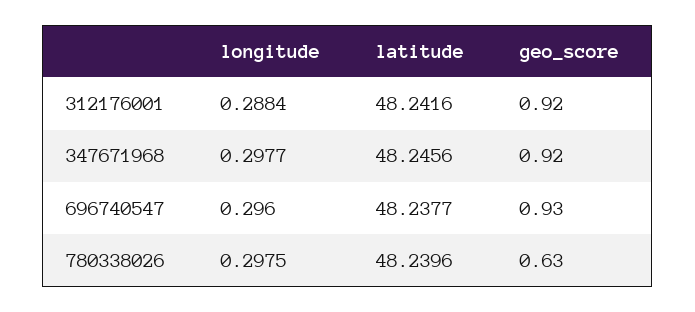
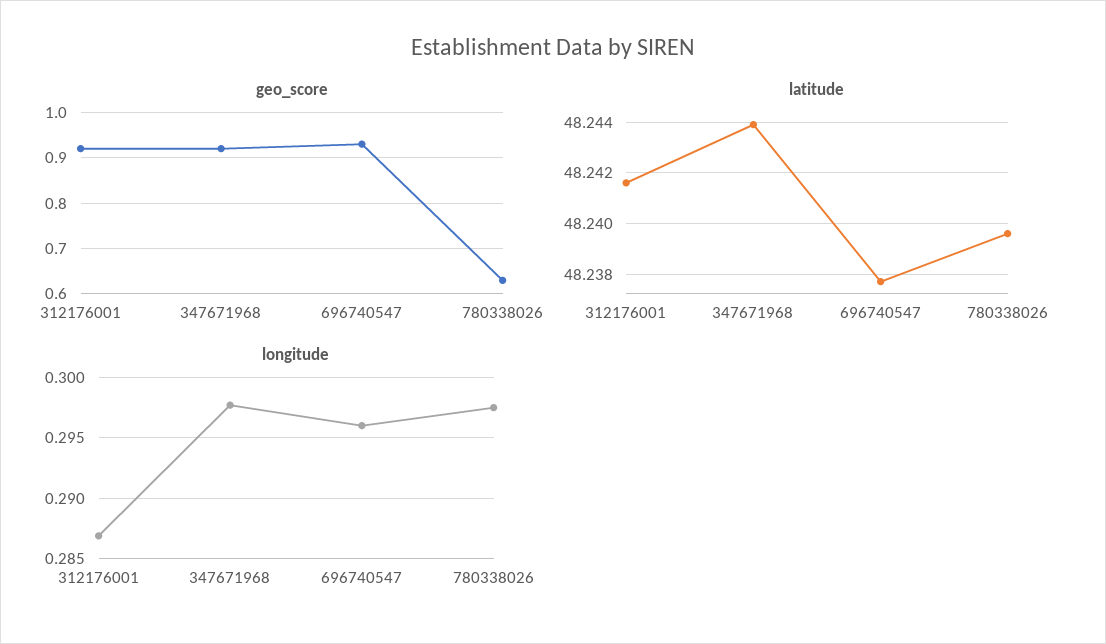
longitude, 312176001: 0.2884 -> 0.287
latitude, 347671968: 48.2456 -> 48.244

